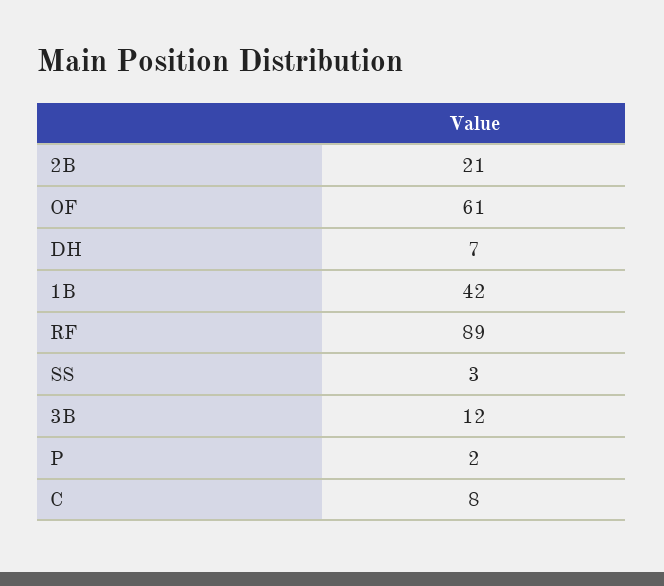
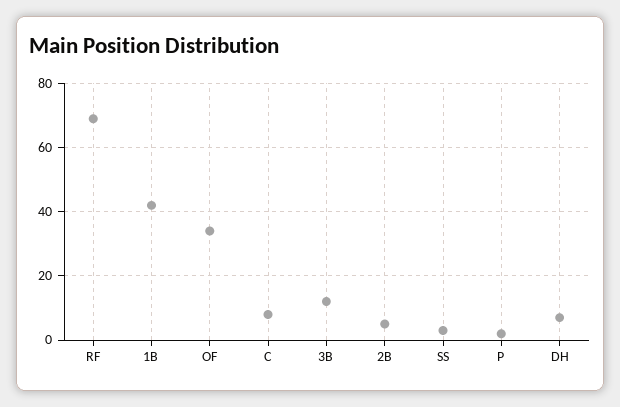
2B: 21 -> 5
OF: 61 -> 35
RF: 89 -> 70

